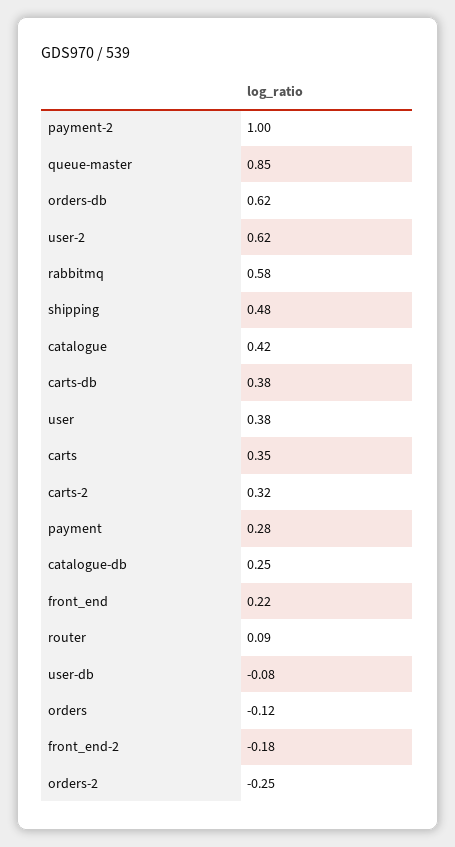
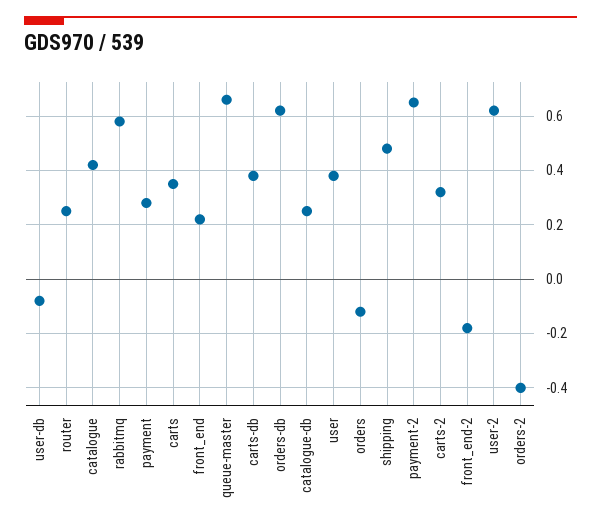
payment-2: 1 -> 0.65
queue-master: 0.85 -> 0.65
router: 0.09 -> 0.25
orders-2: -0.25 -> -0.4

